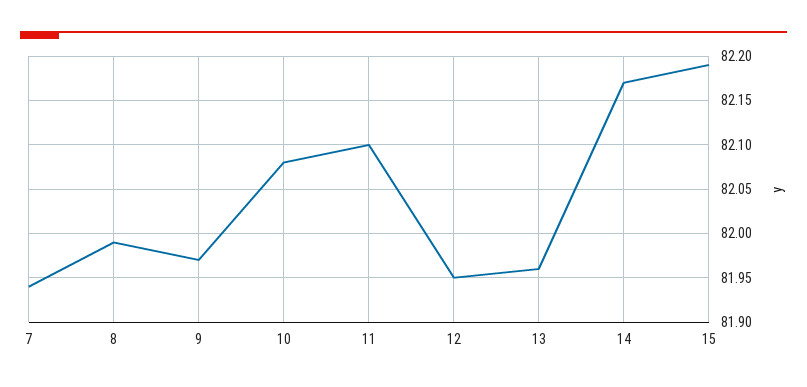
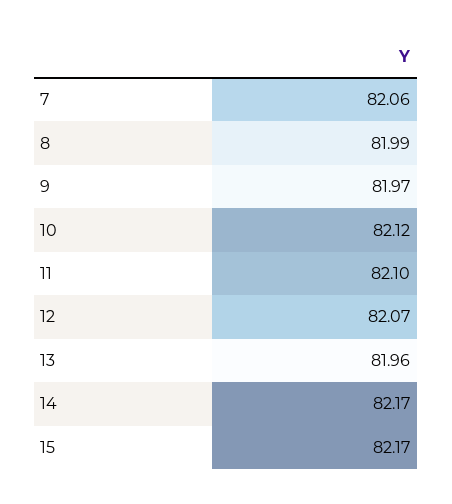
7: 81.94 -> 82.06
10: 82.08 -> 82.12
12: 81.95 -> 82.07
15: 82.19 -> 82.17

